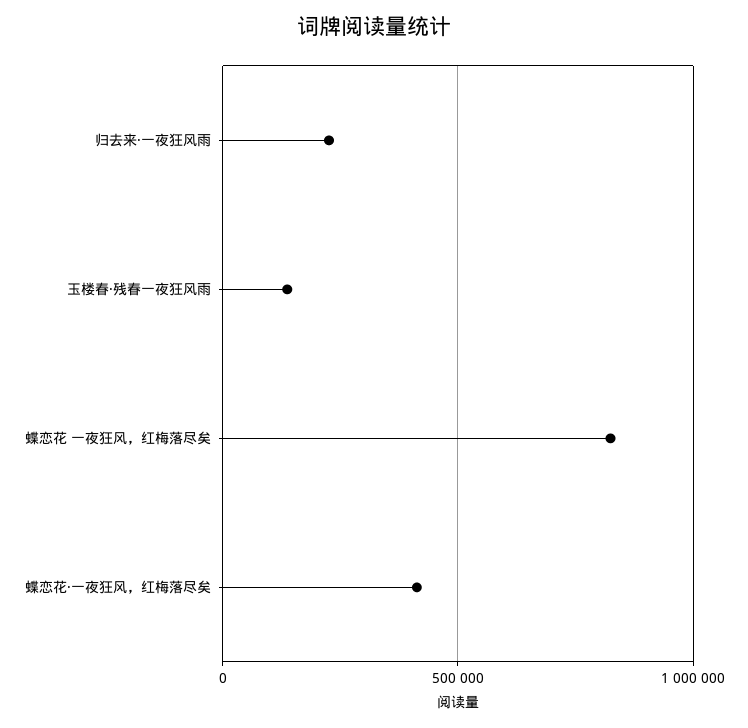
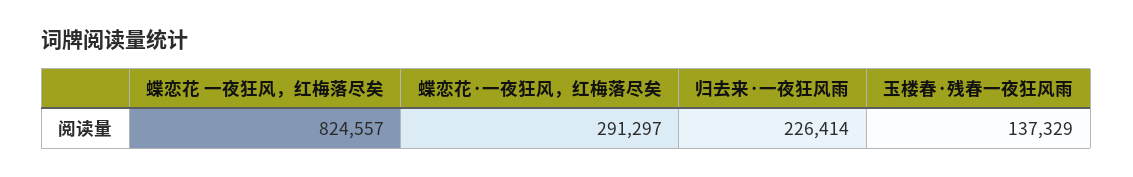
蝶恋花·一夜狂风，红梅落尽矣: 400000 -> 291297

